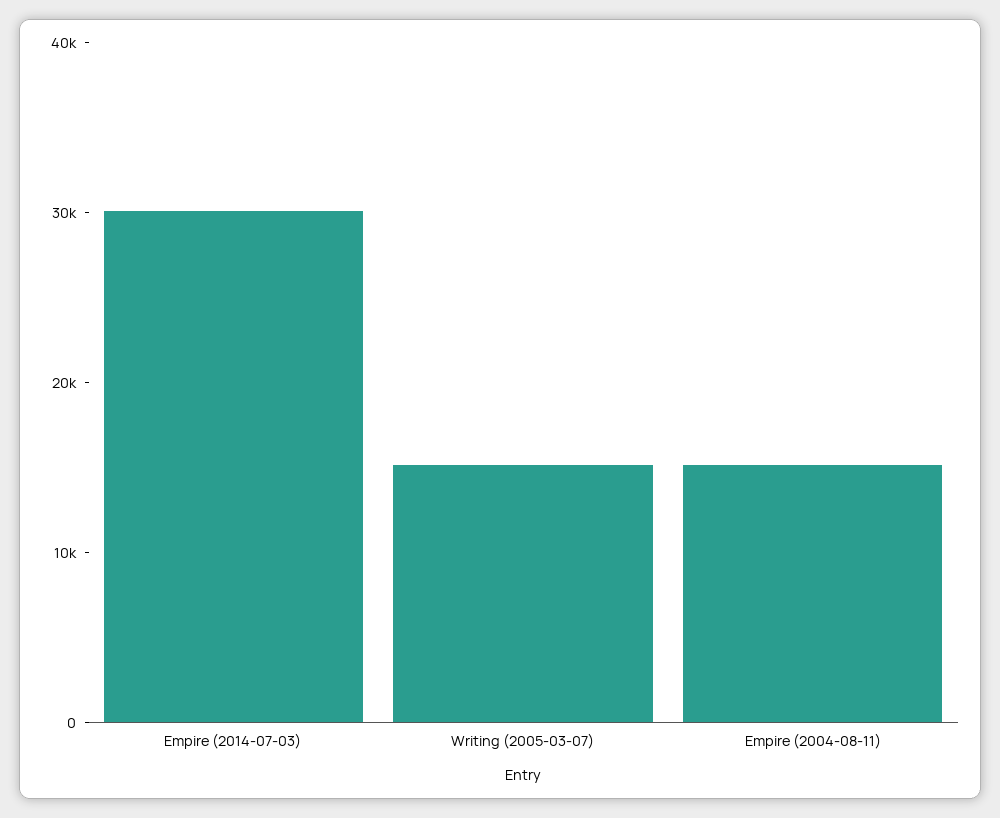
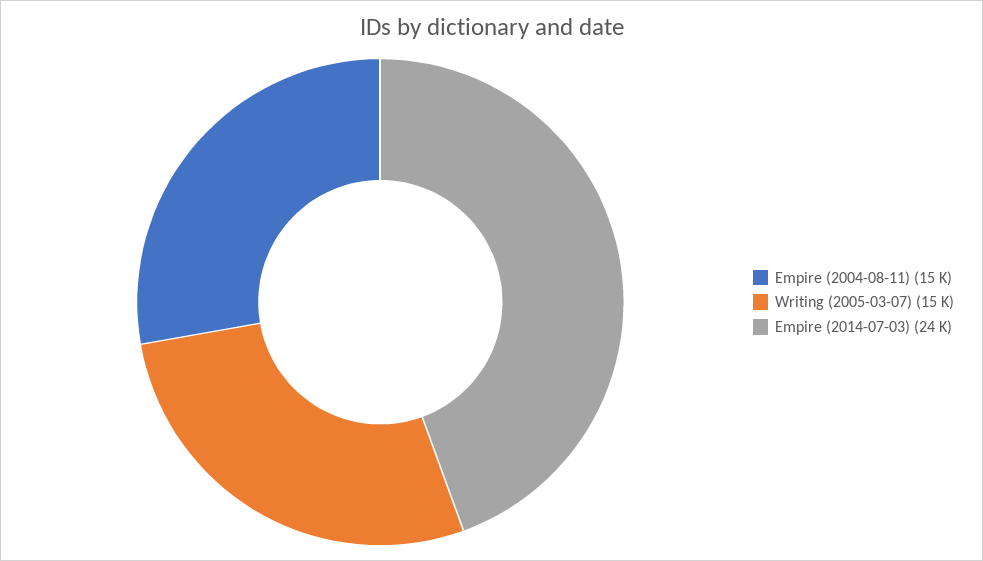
Empire (2014-07-03): 30000 -> 24000

